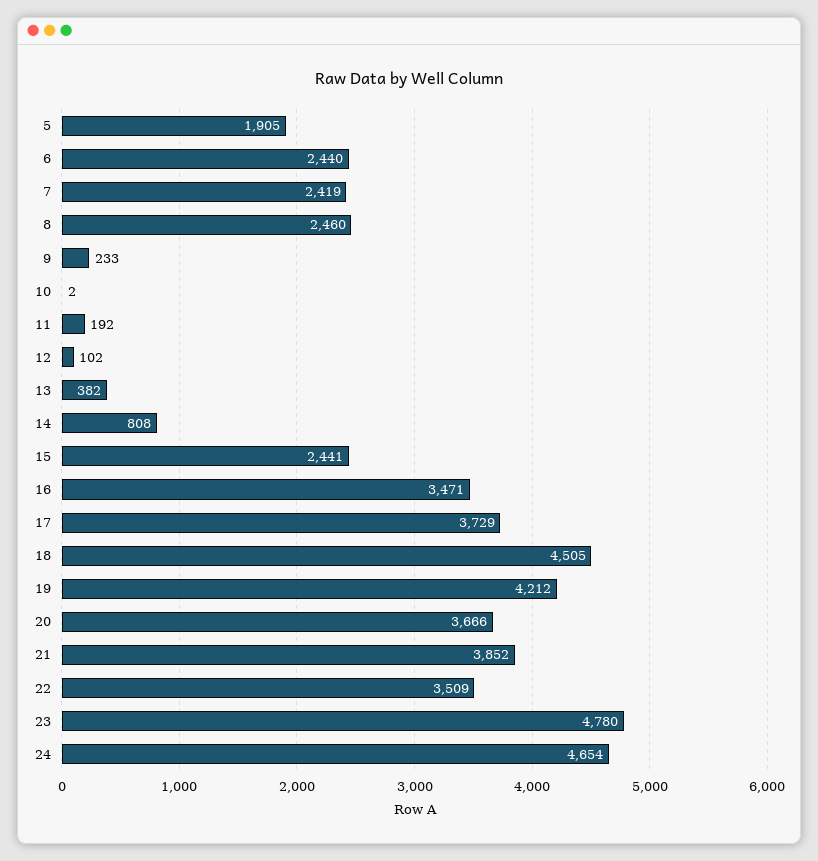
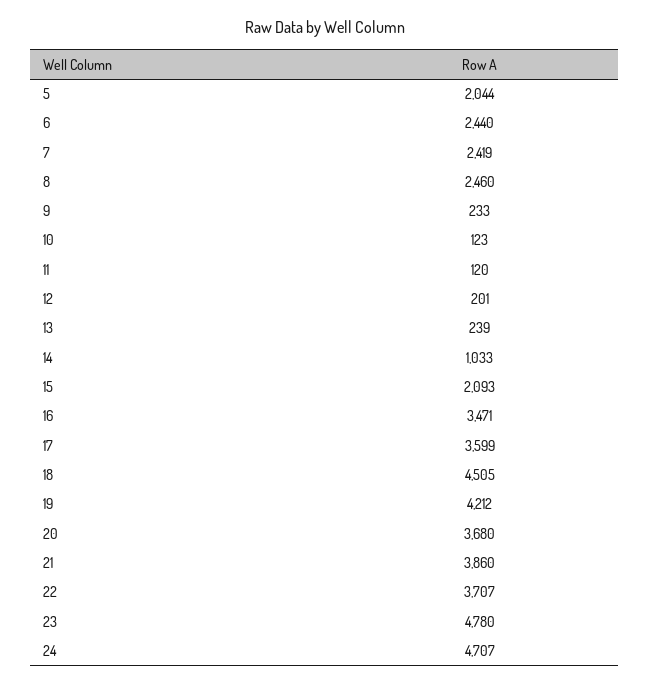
5: 1905 -> 2044
10: 2 -> 123
11: 192 -> 120
12: 102 -> 201
13: 382 -> 239
14: 808 -> 1033
15: 2441 -> 2093
17: 3729 -> 3599
20: 3666 -> 3680
21: 3852 -> 3860
22: 3509 -> 3707
24: 4654 -> 4707

